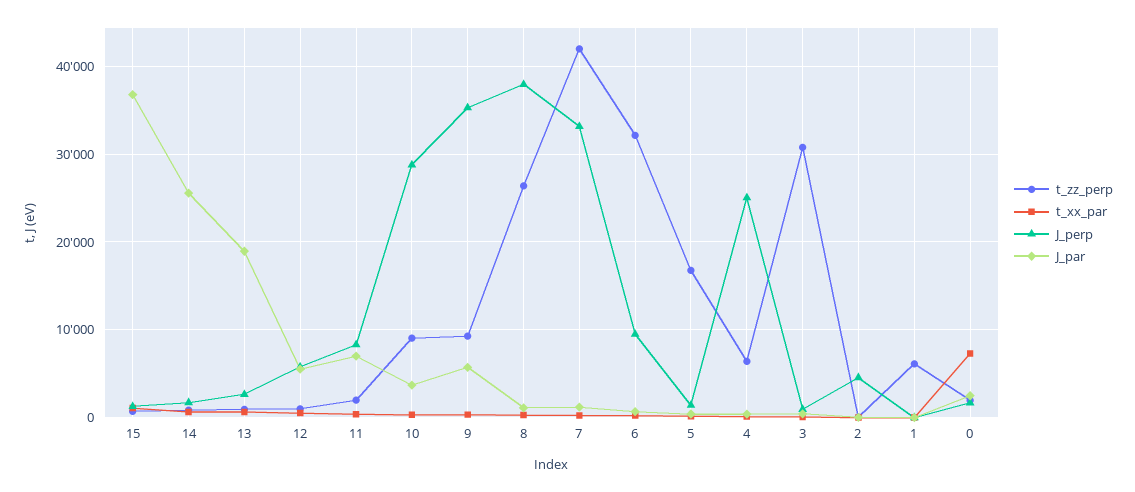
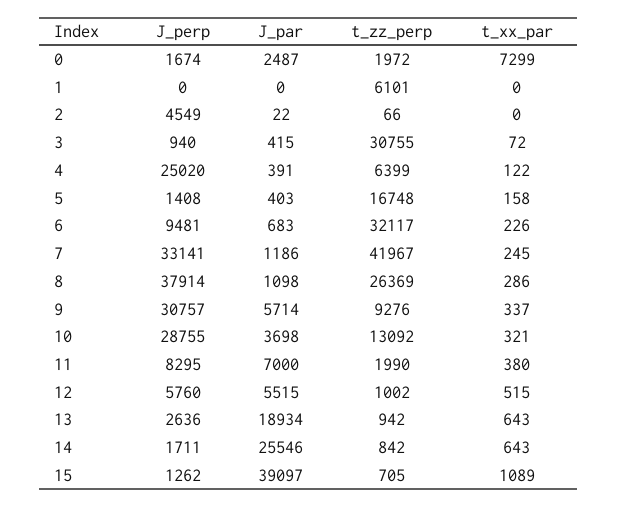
J_par, 15: 37000 -> 39097
t_zz_perp, 10: 9000 -> 13092
J_perp, 9: 35000 -> 30757

